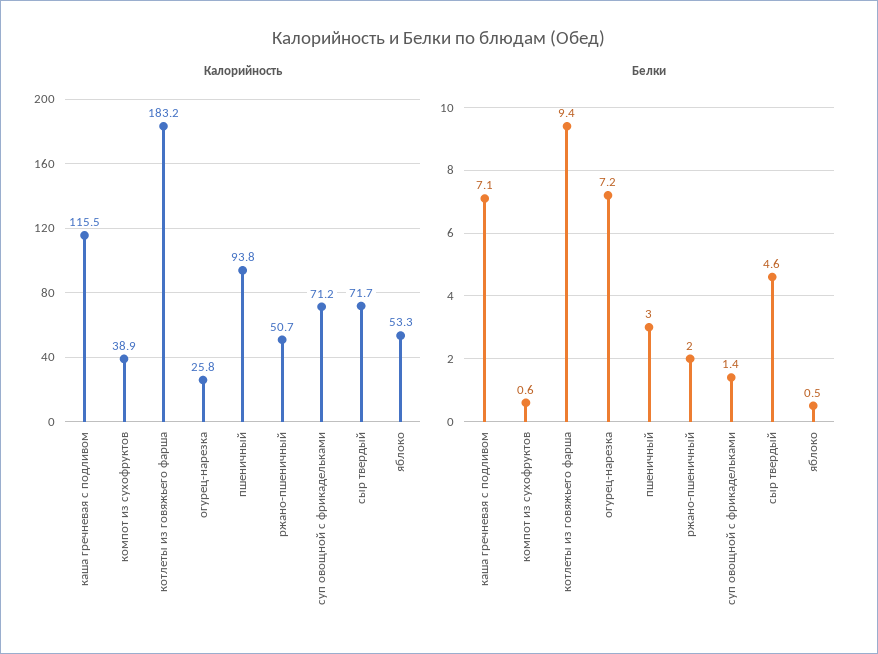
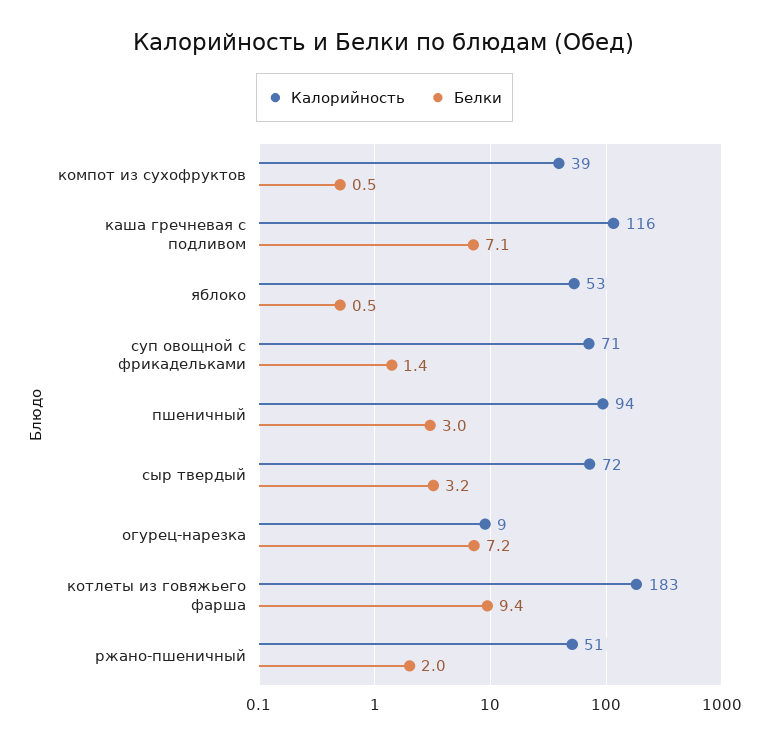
Калорийность, огурец-нарезка: 25.8 -> 9
Белки, компот из сухофруктов: 0.6 -> 0.5
Белки, сыр твердый: 4.6 -> 3.2

